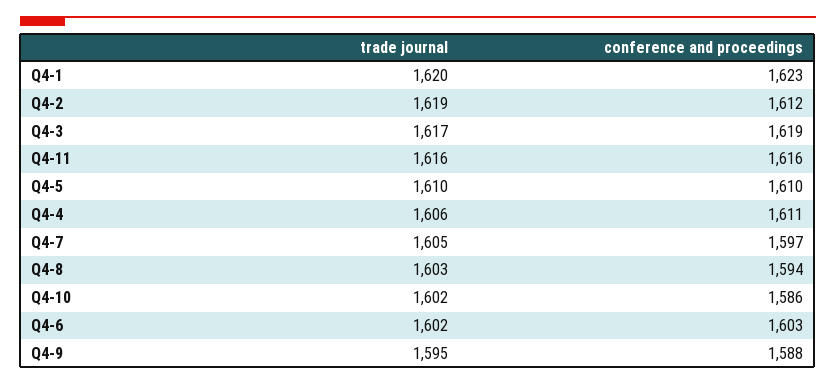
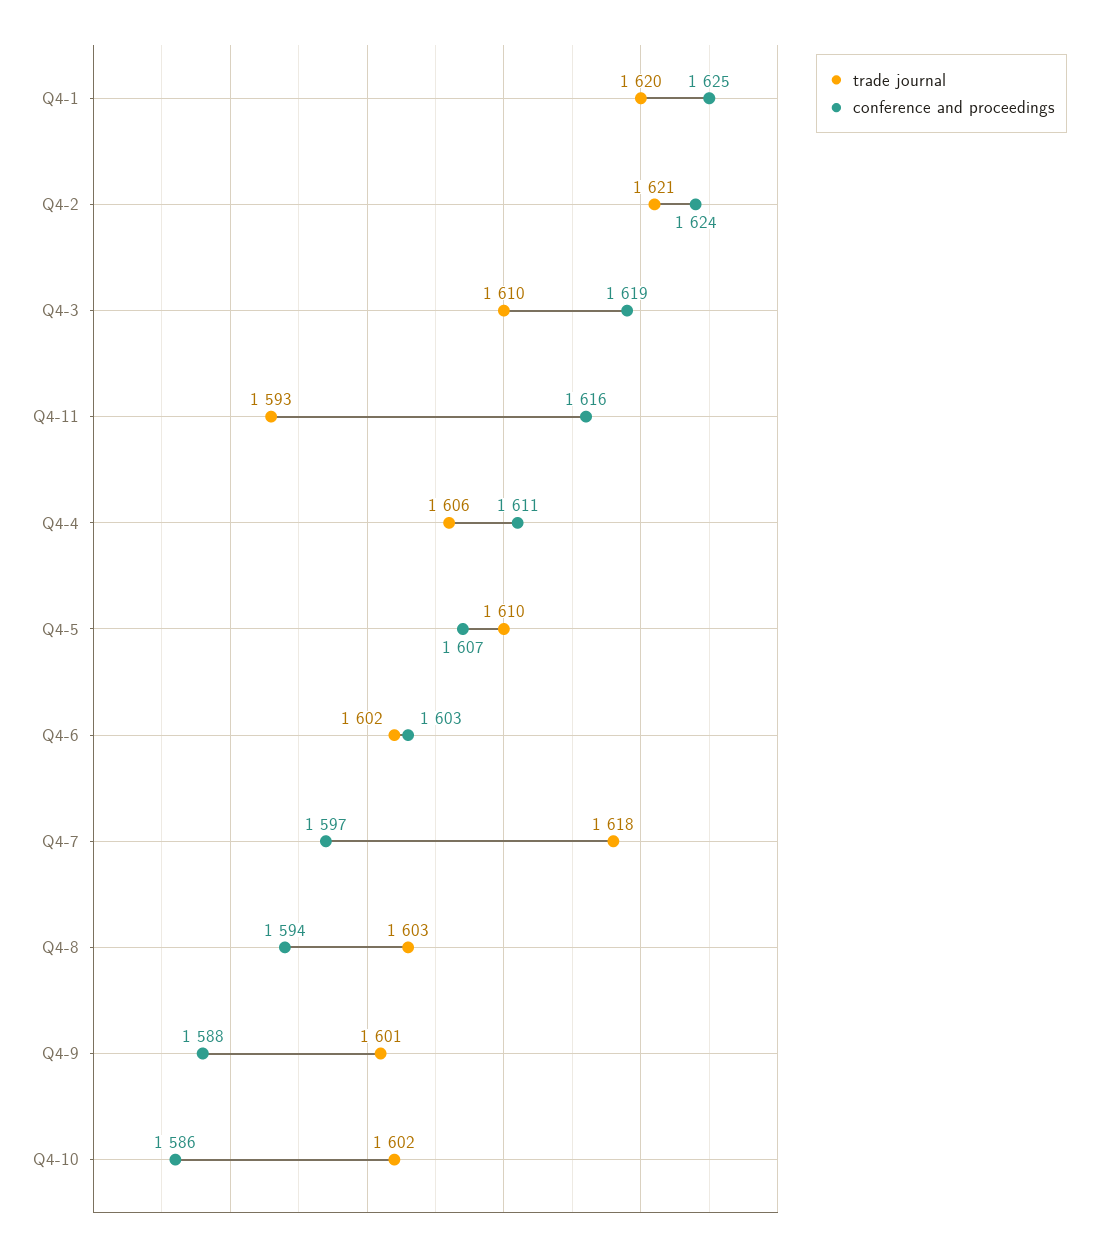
conference and proceedings, Q4-1: 1623 -> 1625
trade journal, Q4-2: 1619 -> 1621
conference and proceedings, Q4-2: 1612 -> 1624
trade journal, Q4-3: 1617 -> 1610
trade journal, Q4-11: 1616 -> 1593
conference and proceedings, Q4-5: 1610 -> 1607
trade journal, Q4-7: 1605 -> 1618
trade journal, Q4-9: 1595 -> 1601

